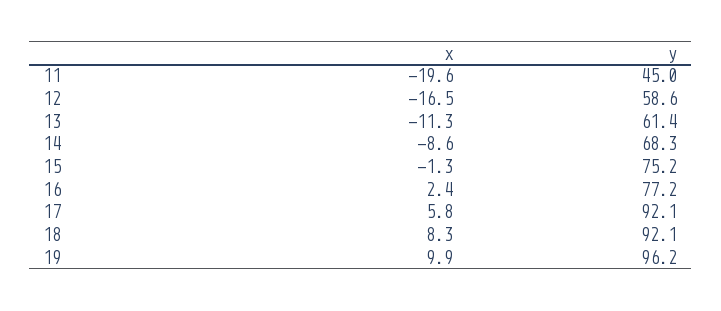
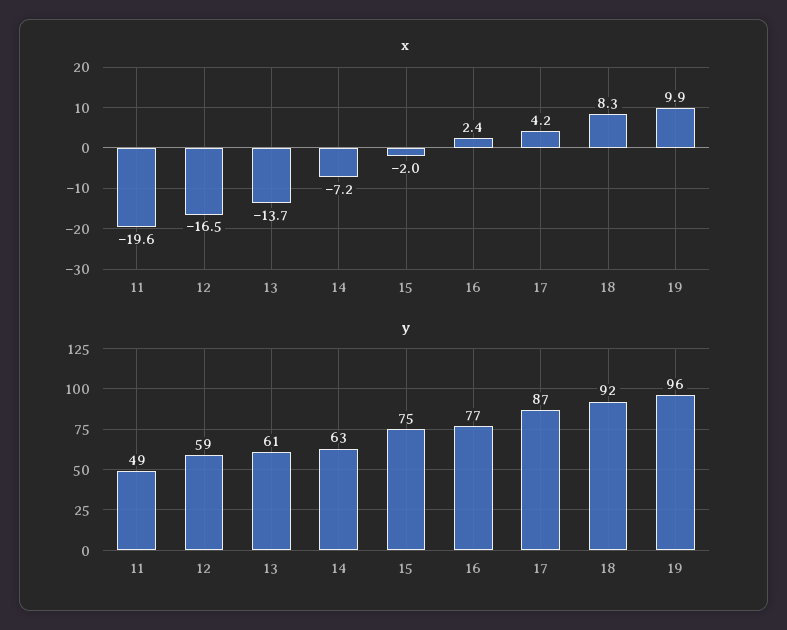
y, 11: 45 -> 49
x, 13: -11.3 -> -13.7
x, 14: -8.6 -> -7.2
y, 14: 68.3 -> 63
x, 15: -1.3 -> -2
x, 17: 5.8 -> 4.2
y, 17: 92.1 -> 87

